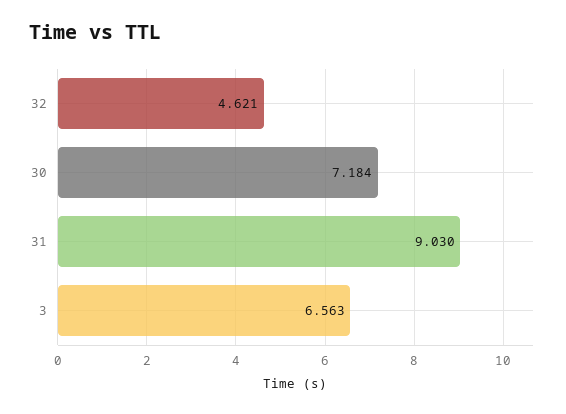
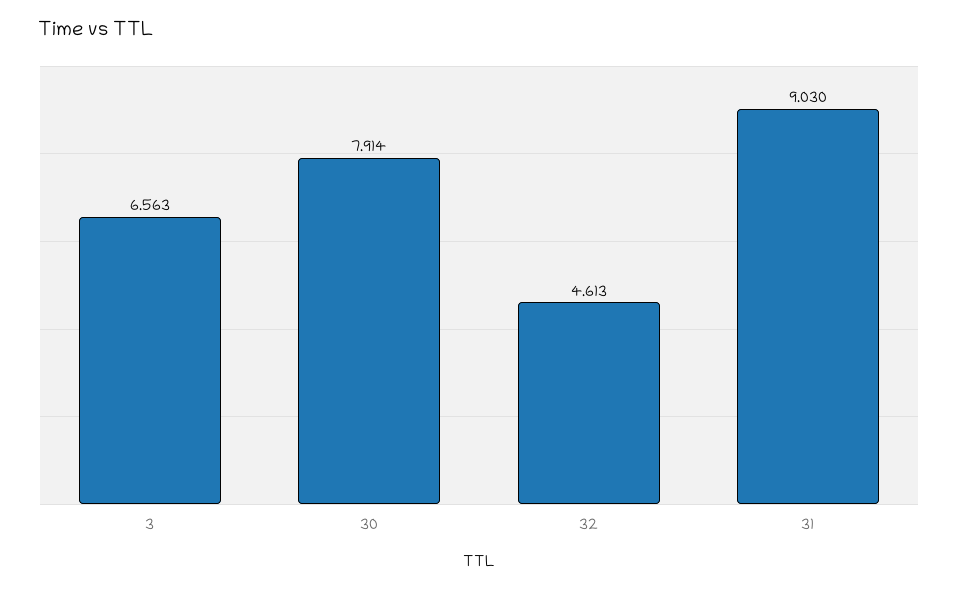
32: 4.621 -> 4.613
30: 7.184 -> 7.914

